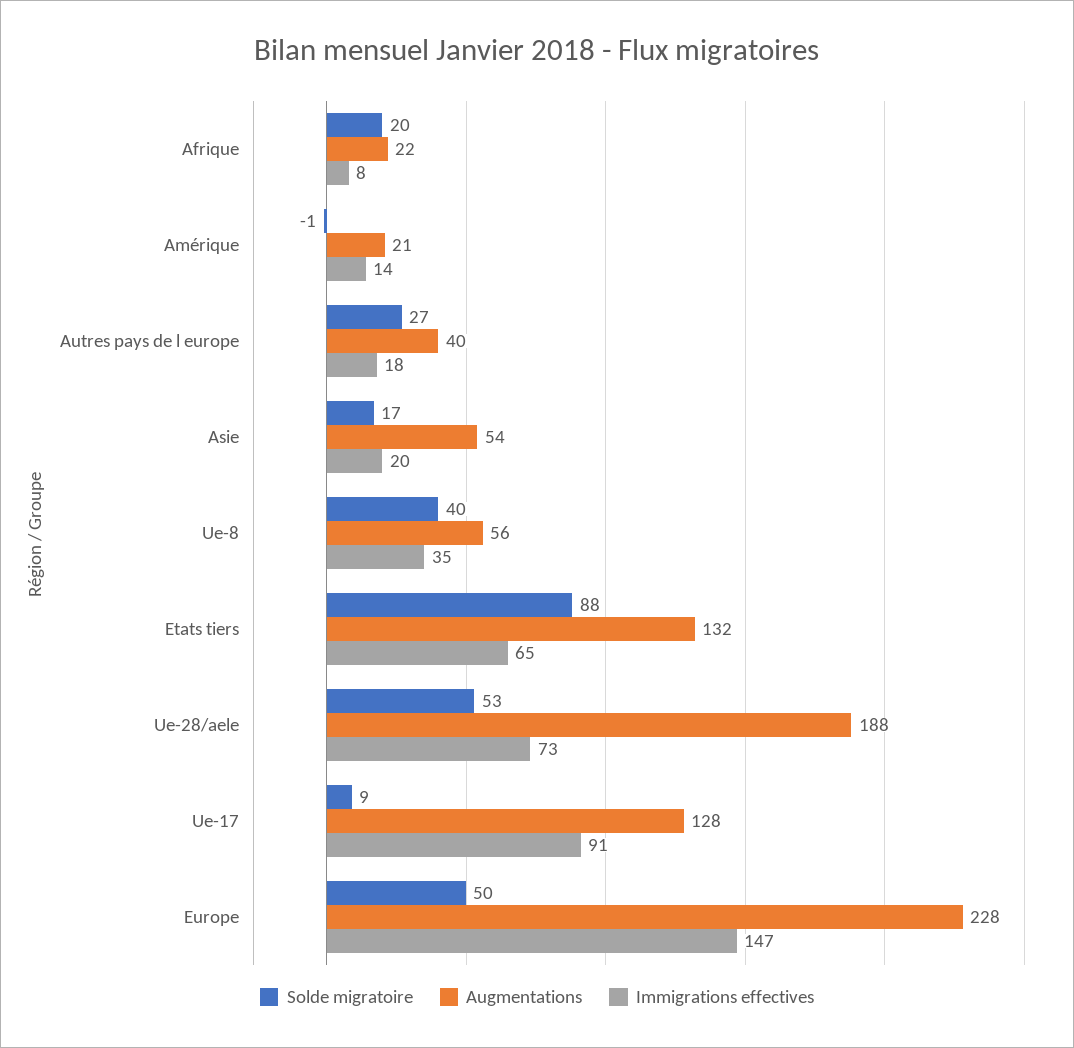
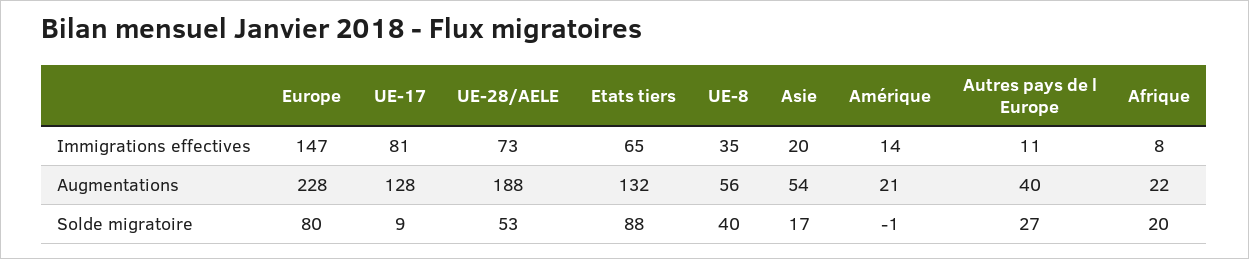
Immigrations effectives, Autres pays de l europe: 18 -> 11
Immigrations effectives, Ue-17: 91 -> 81
Solde migratoire, Europe: 50 -> 80

